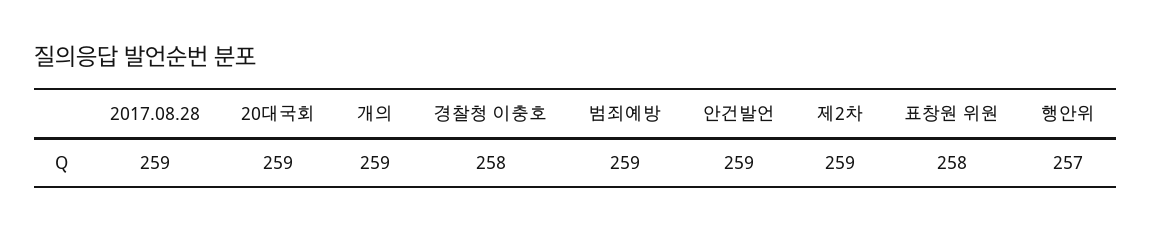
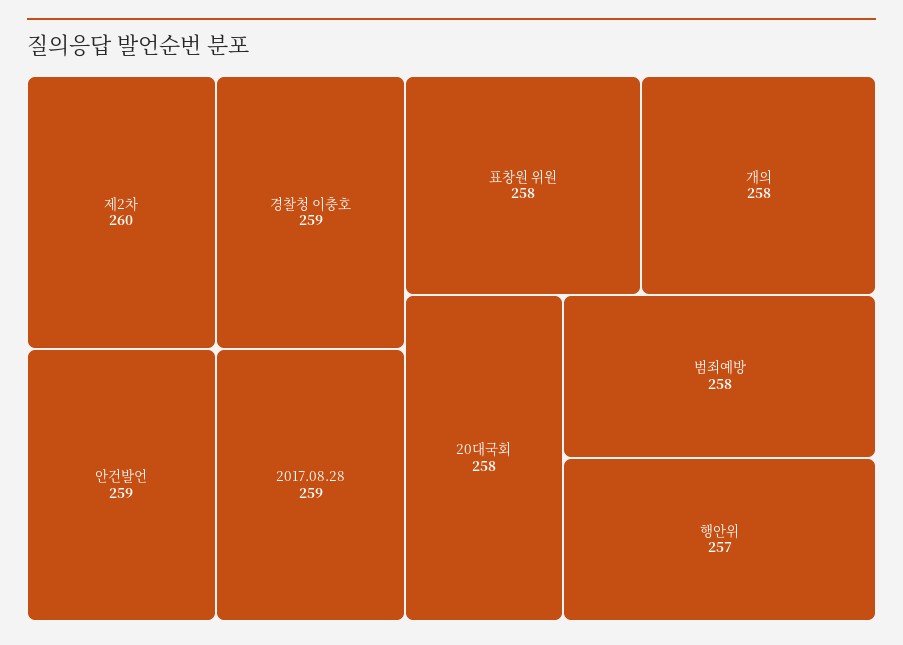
20대국회: 259 -> 258
개의: 259 -> 258
경찰청 이충호: 258 -> 259
범죄예방: 259 -> 258
제2차: 259 -> 260

